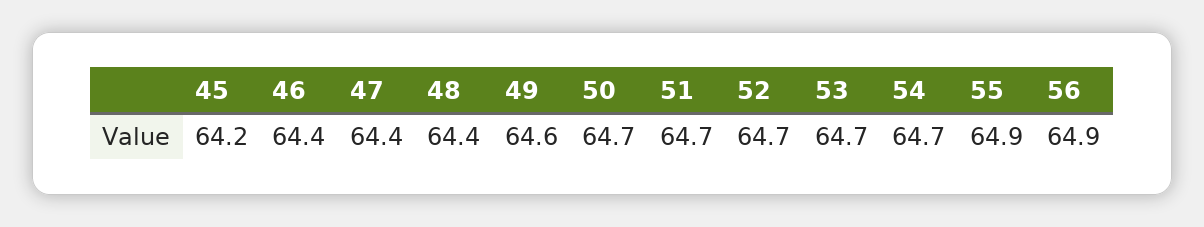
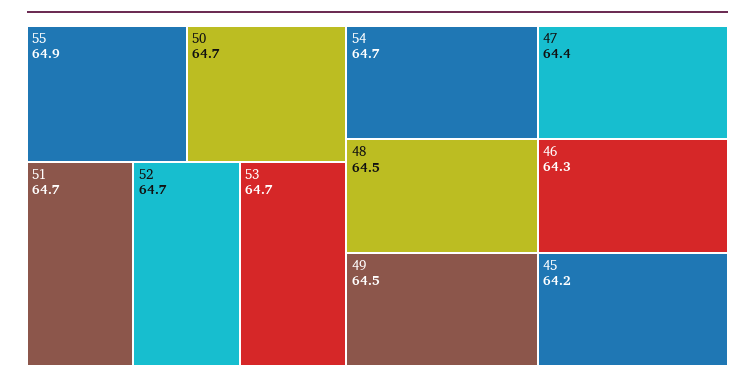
46: 64.4 -> 64.3
48: 64.4 -> 64.5
49: 64.6 -> 64.5
56: 64.9 -> none

